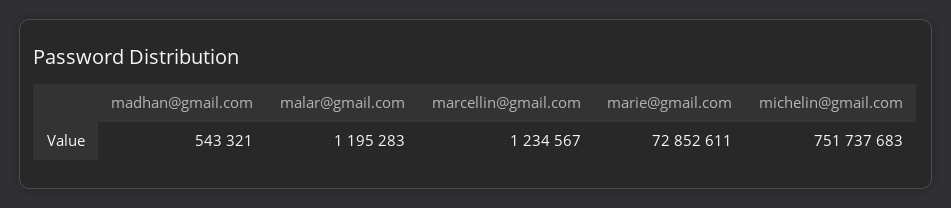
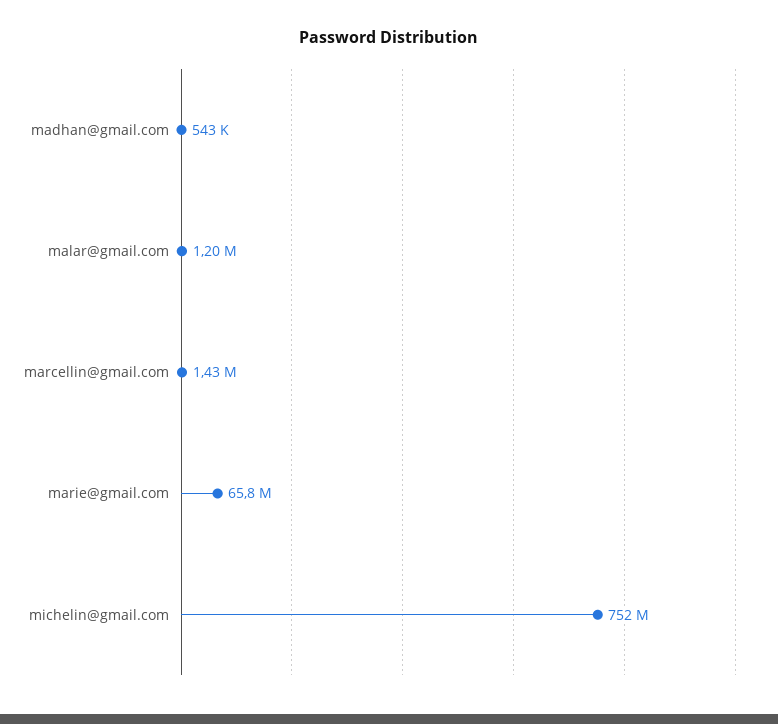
marcellin@gmail.com: 1234567 -> 1430000
marie@gmail.com: 72852611 -> 65800000

